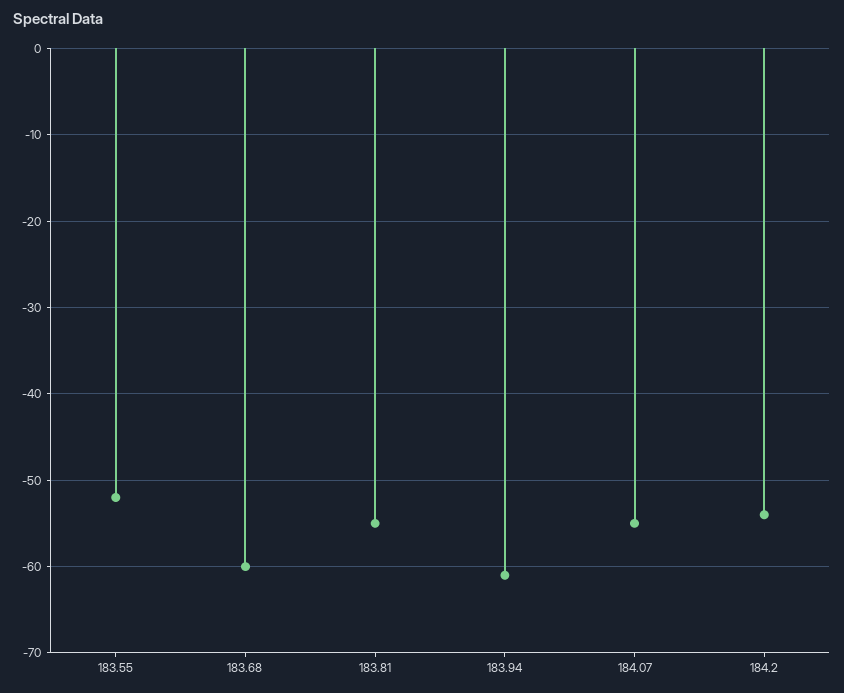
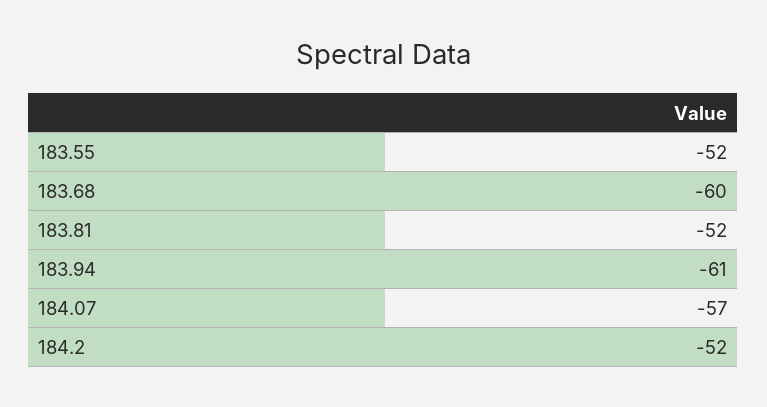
183.81: -55 -> -52
184.07: -55 -> -57
184.2: -54 -> -52

